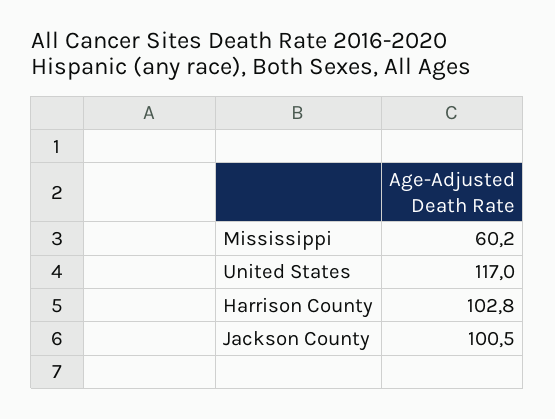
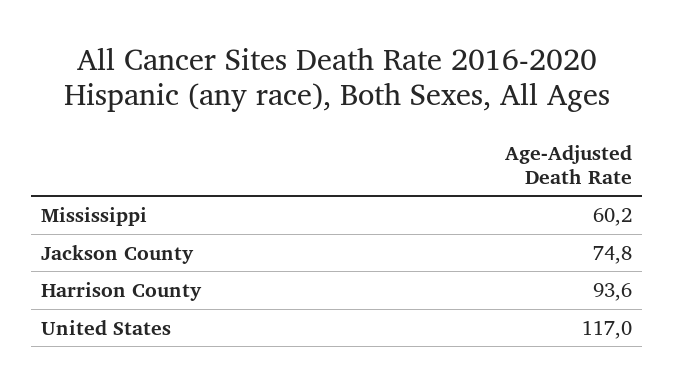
Harrison County: 102.8 -> 93.6
Jackson County: 100.5 -> 74.8

